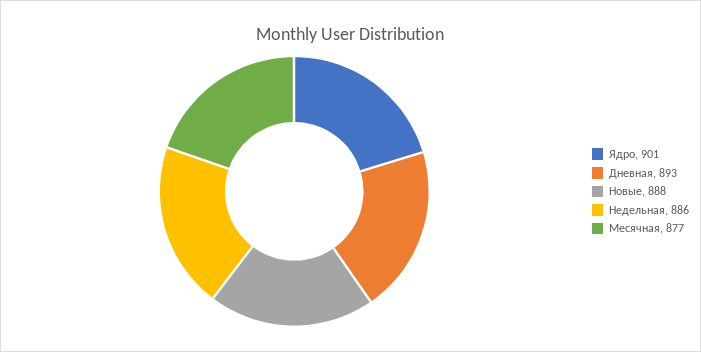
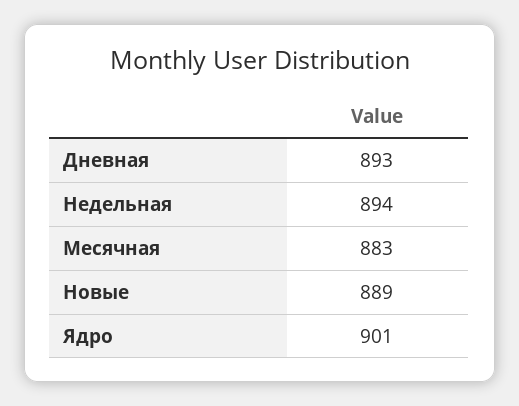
Новые: 888 -> 889
Недельная: 886 -> 894
Месячная: 877 -> 883

